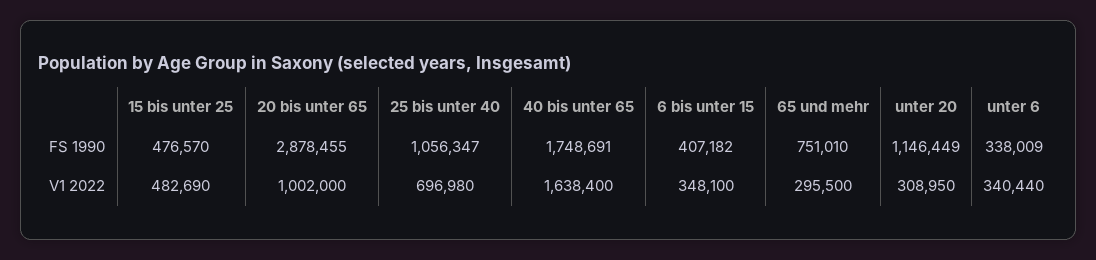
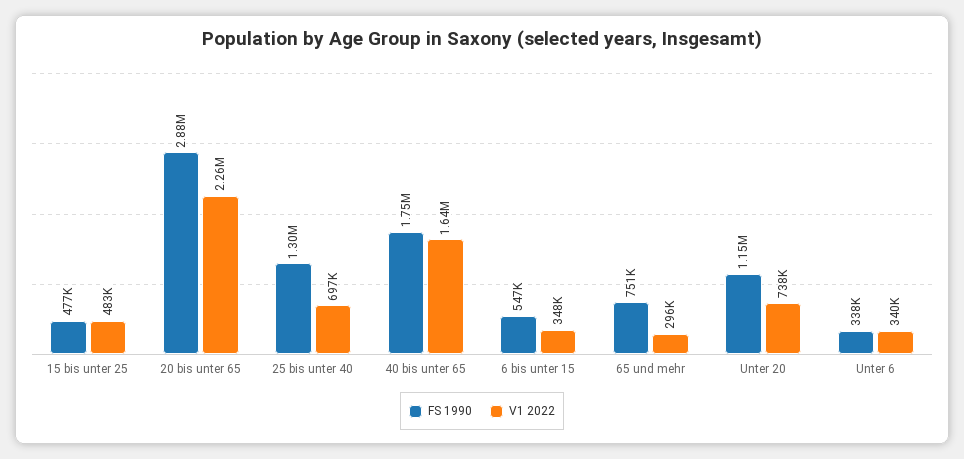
FS 1990, 25 bis unter 40: 1056347 -> 1300000
FS 1990, 6 bis unter 15: 407182 -> 547000
V1 2022, 20 bis unter 65: 1002000 -> 2260000
V1 2022, unter 20: 308950 -> 738000

